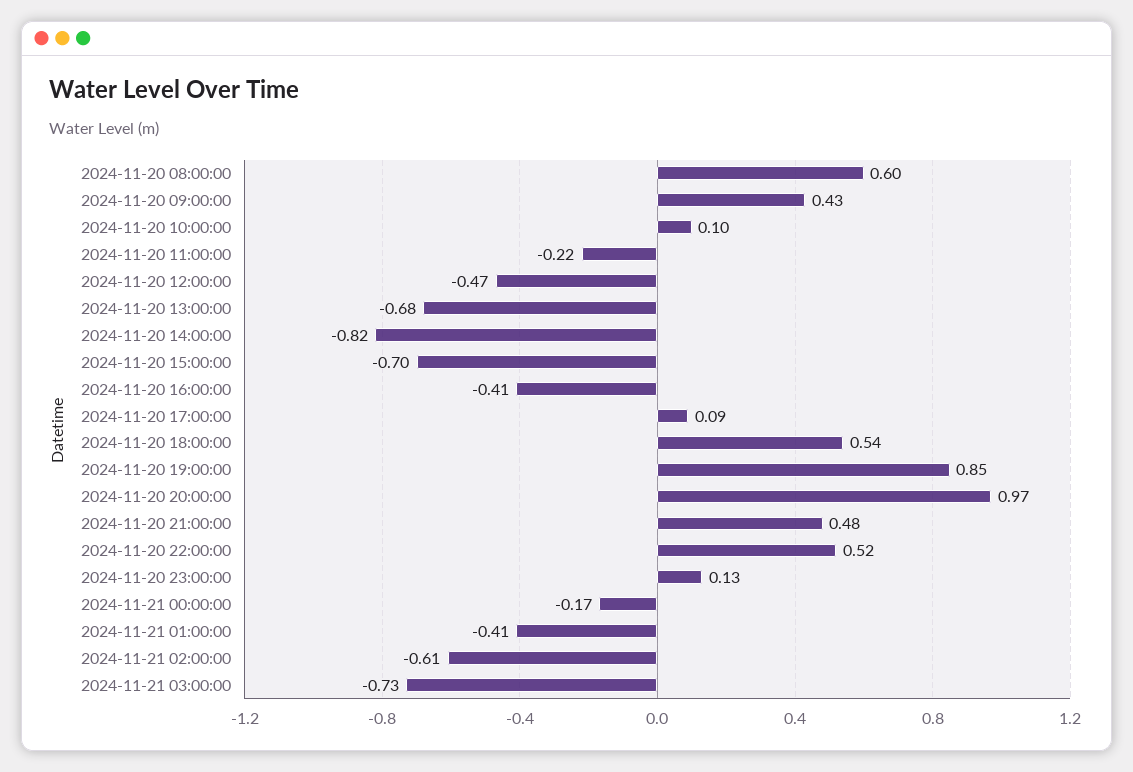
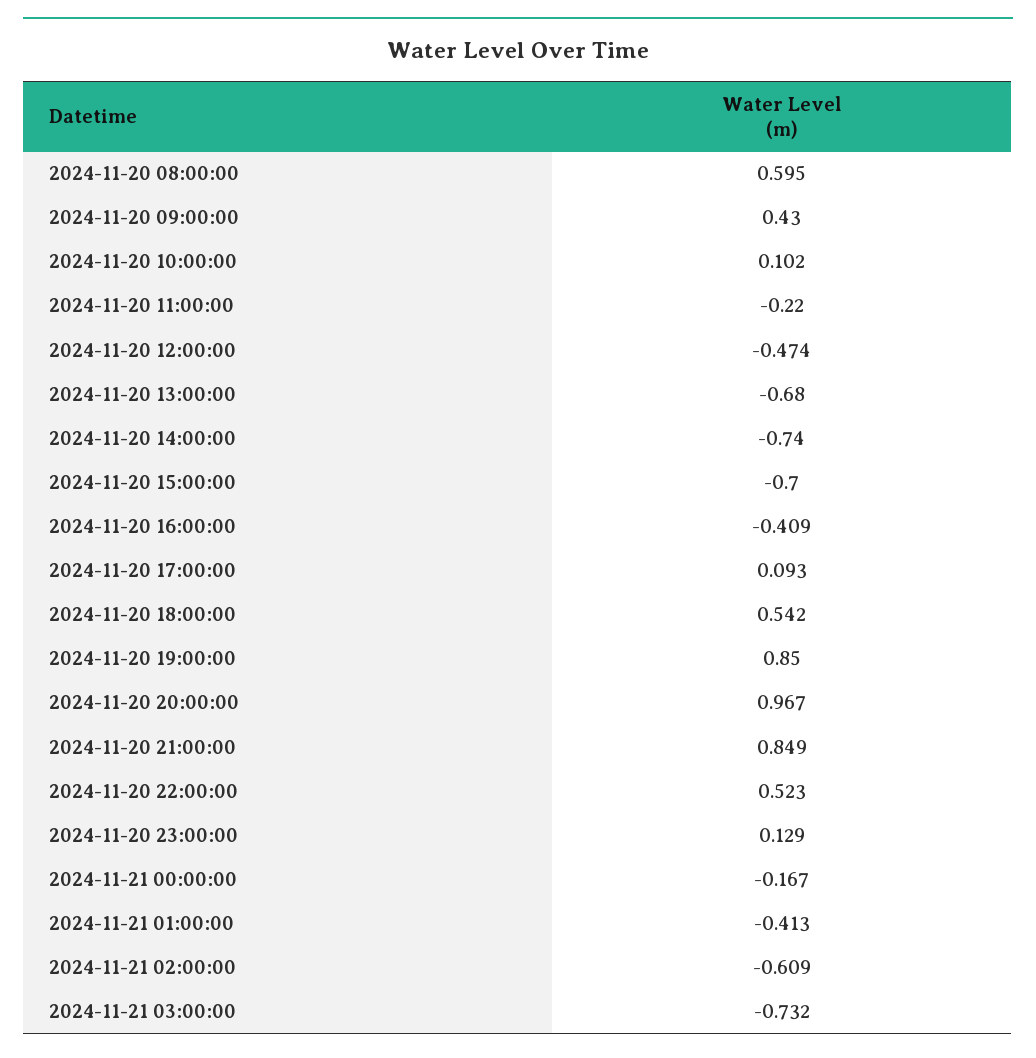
2024-11-20 14:00:00: -0.82 -> -0.74
2024-11-20 21:00:00: 0.48 -> 0.849

